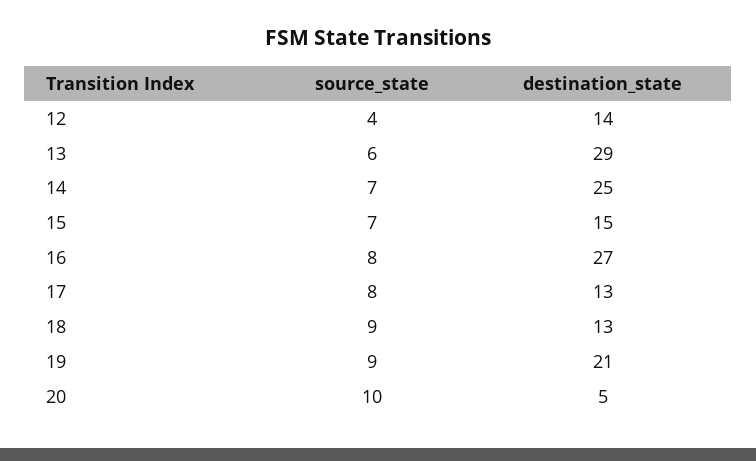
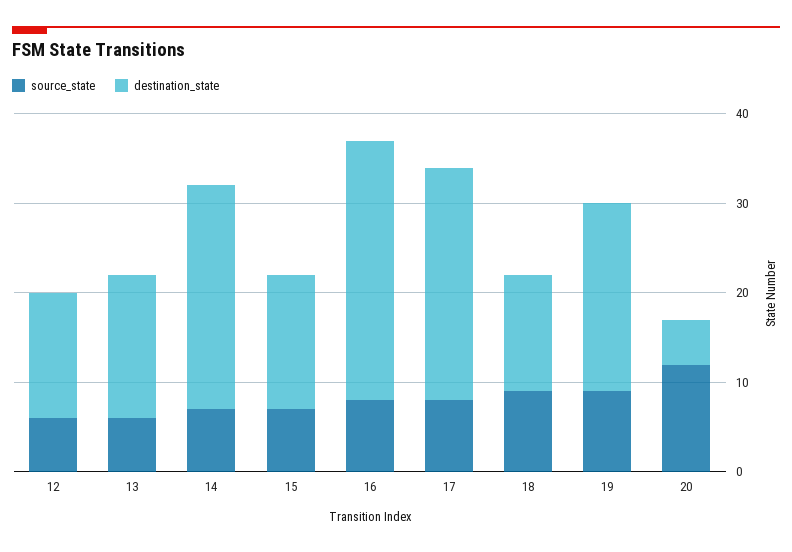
source_state, 12: 4 -> 6
destination_state, 13: 29 -> 16
destination_state, 16: 27 -> 29
destination_state, 17: 13 -> 26
source_state, 20: 10 -> 12

